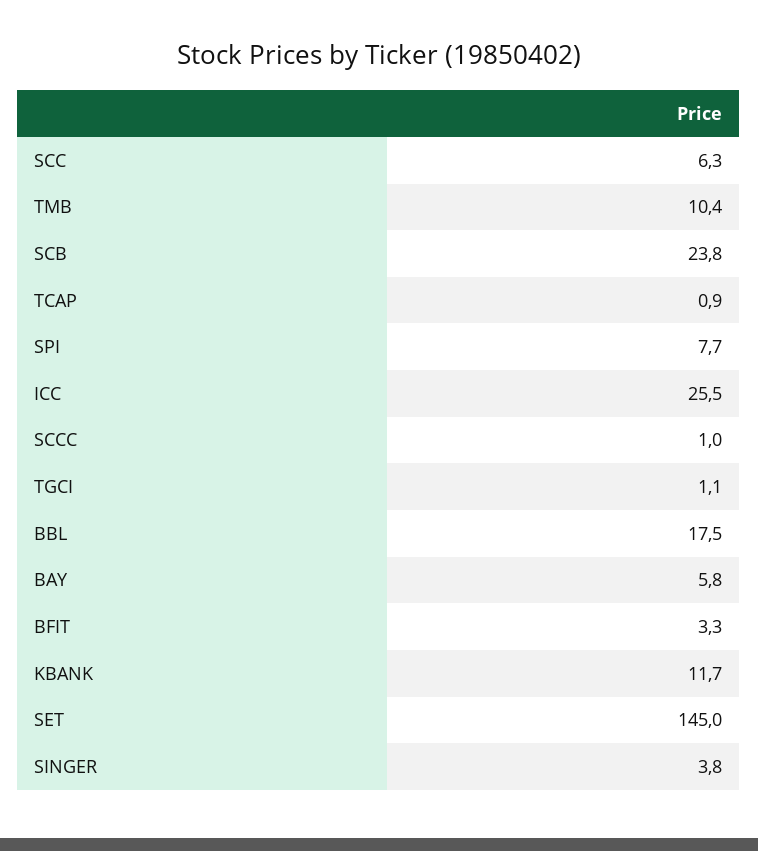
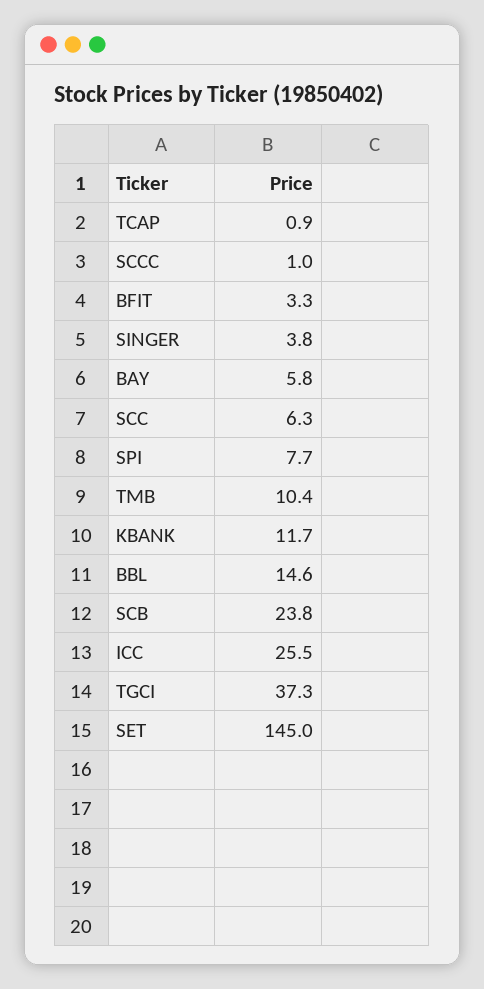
TGCI: 1.1 -> 37.3
BBL: 17.5 -> 14.6

